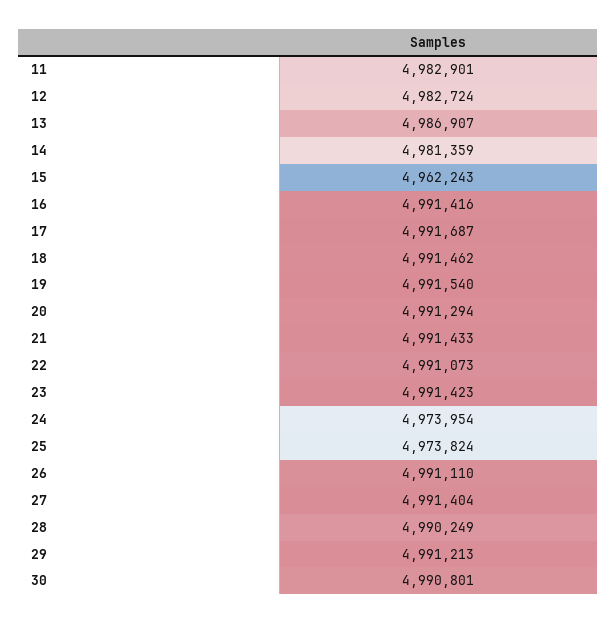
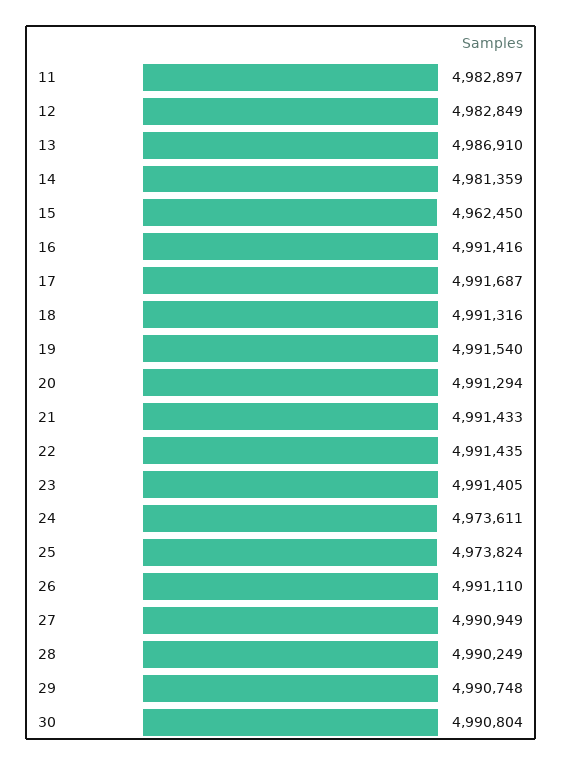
11: 4982901 -> 4982897
12: 4982724 -> 4982849
13: 4986907 -> 4986910
15: 4962243 -> 4962450
18: 4991462 -> 4991316
22: 4991073 -> 4991435
23: 4991423 -> 4991405
24: 4973954 -> 4973611
27: 4991404 -> 4990949
29: 4991213 -> 4990748
30: 4990801 -> 4990804

